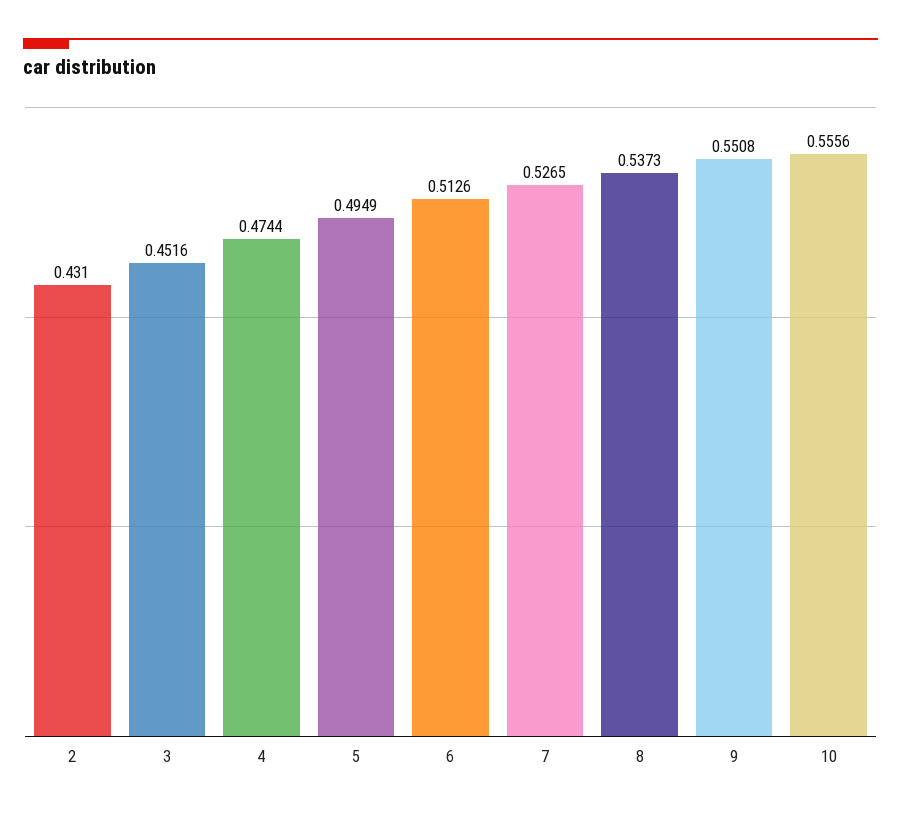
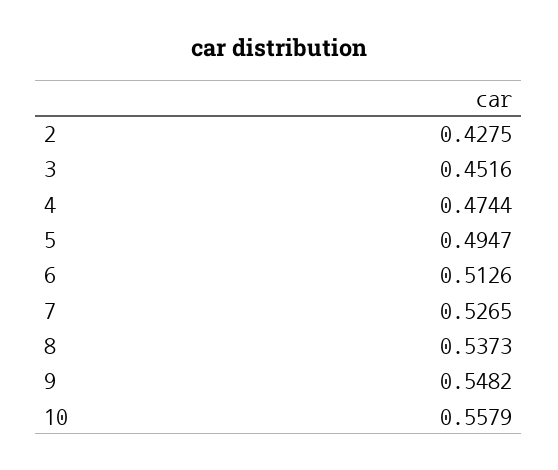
2: 0.431 -> 0.4275
5: 0.4949 -> 0.4947
9: 0.5508 -> 0.5482
10: 0.5556 -> 0.5579

